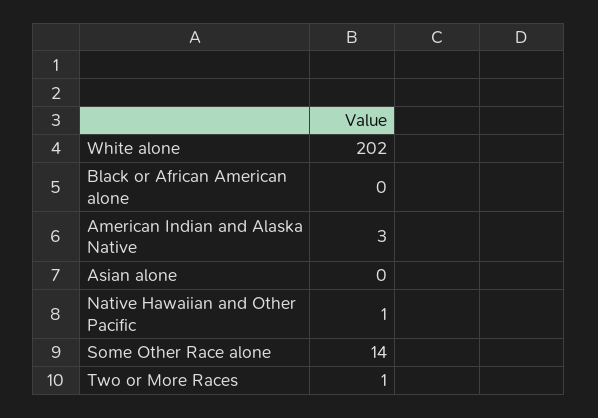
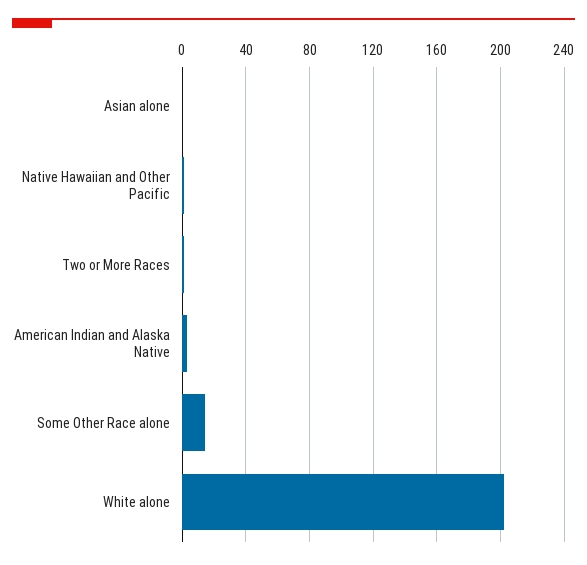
Black or African American alone: 0 -> none

